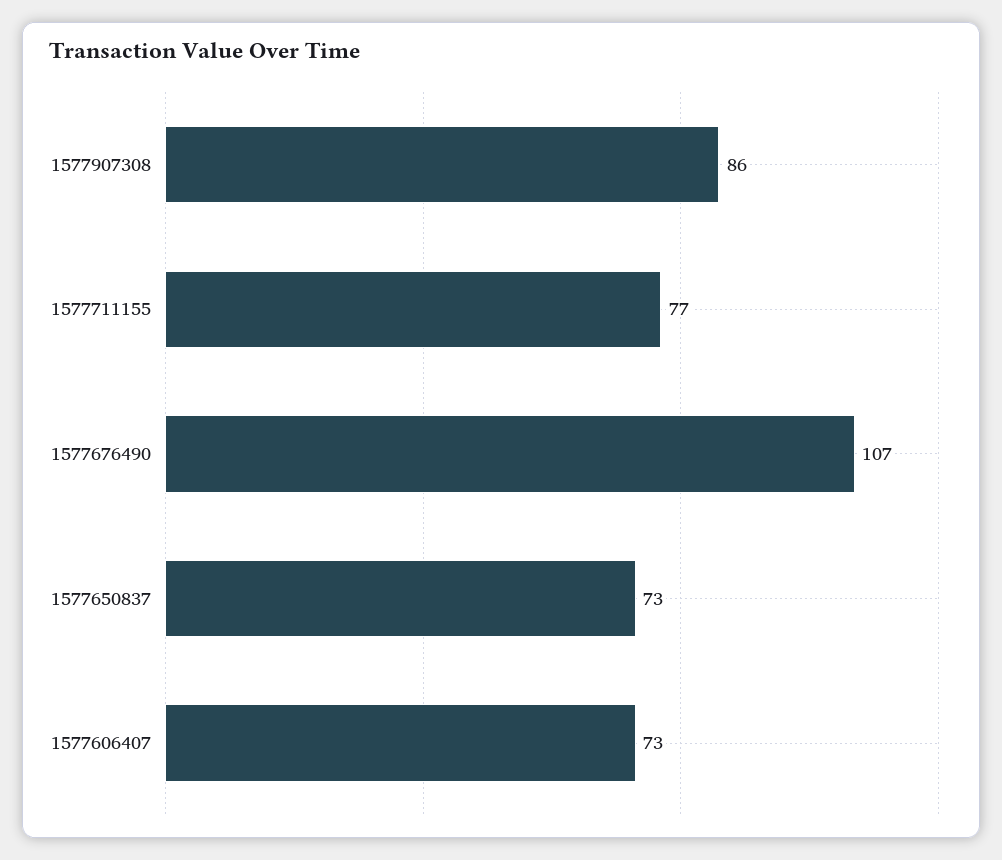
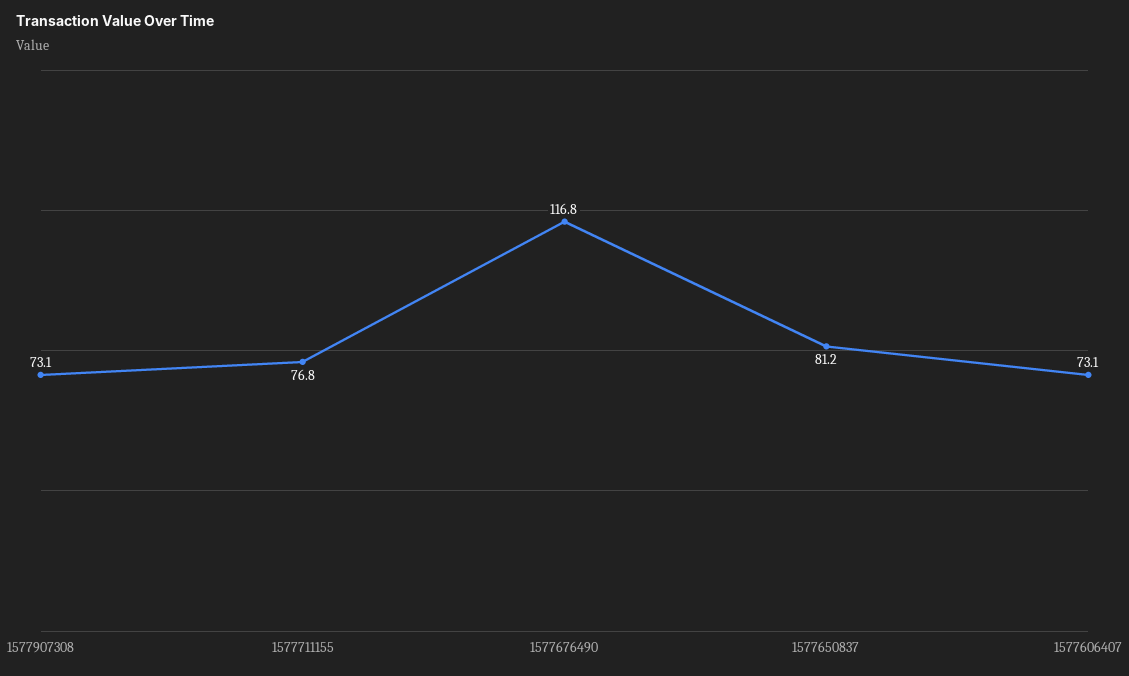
1577907308: 86 -> 73.1
1577676490: 107 -> 116.8
1577650837: 73 -> 81.2

